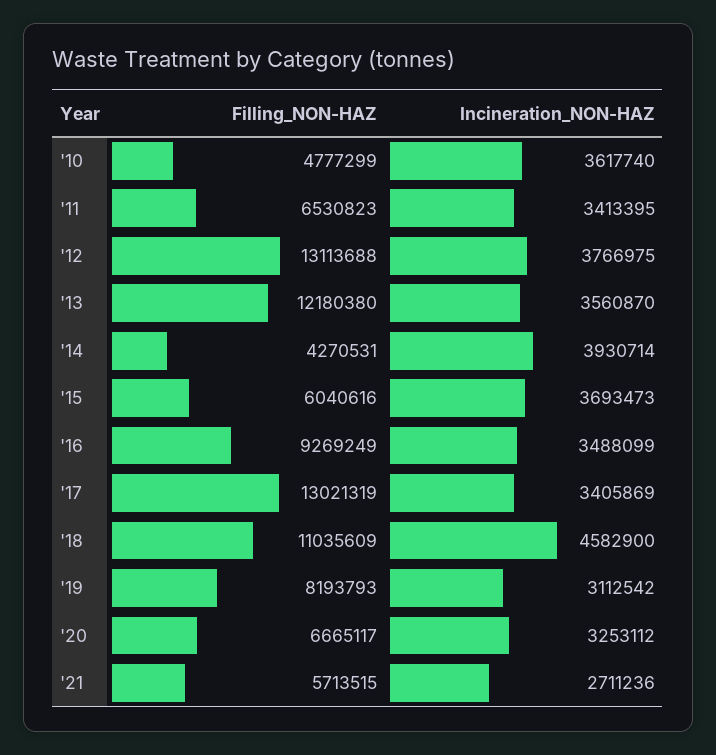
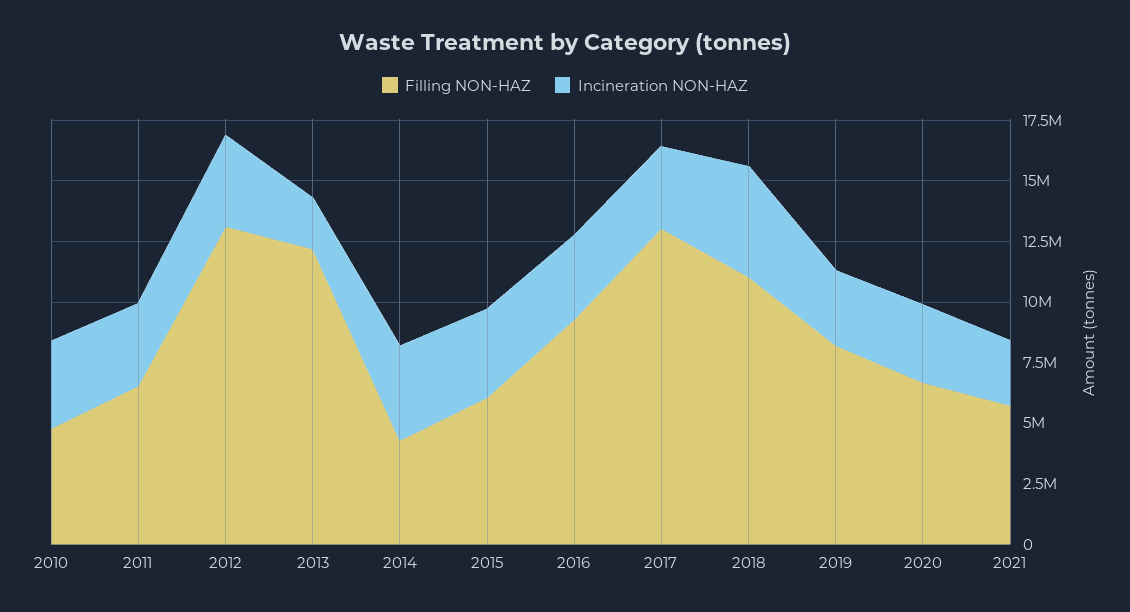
Incineration_NON-HAZ, '13: 3560870 -> 2000000

